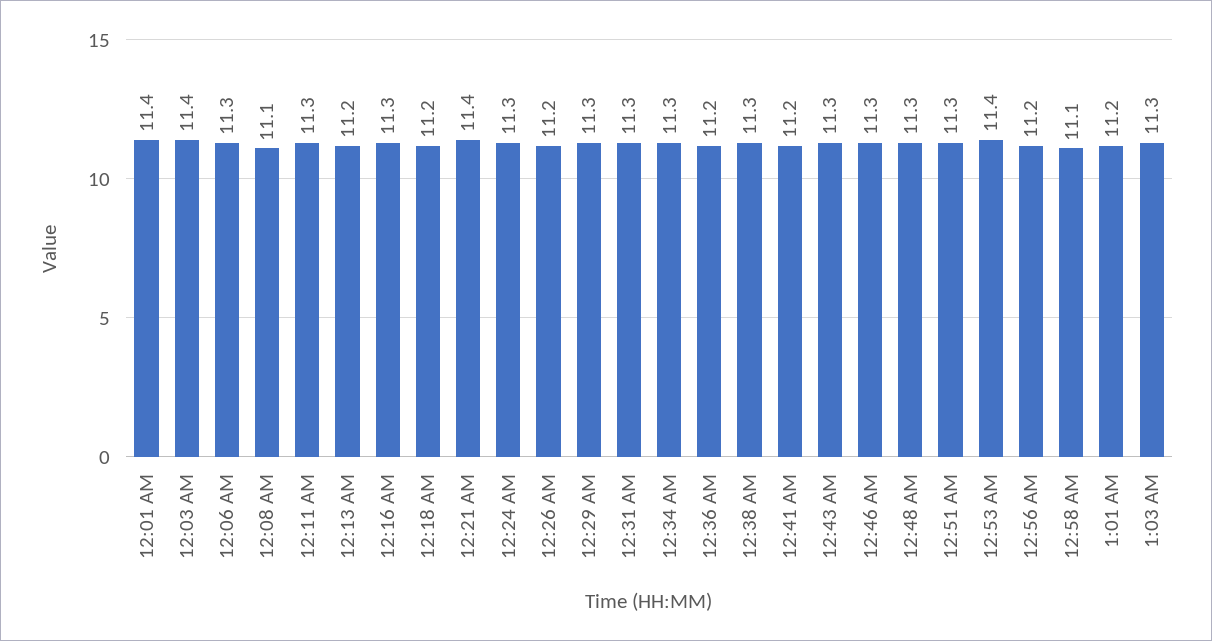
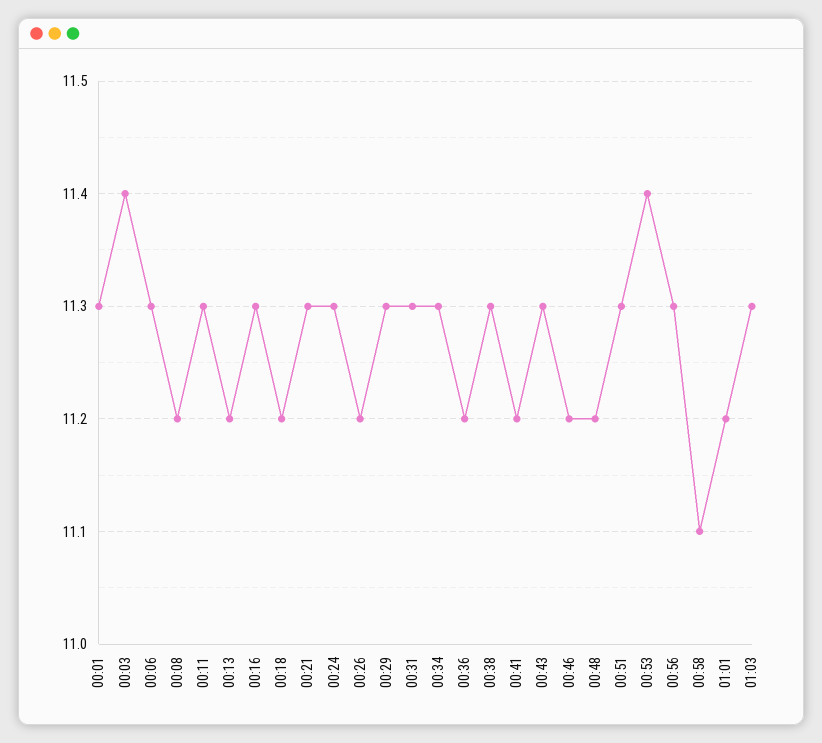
12:01 AM: 11.4 -> 11.3
12:08 AM: 11.1 -> 11.2
12:21 AM: 11.4 -> 11.3
12:46 AM: 11.3 -> 11.2
12:48 AM: 11.3 -> 11.2
12:56 AM: 11.2 -> 11.3

